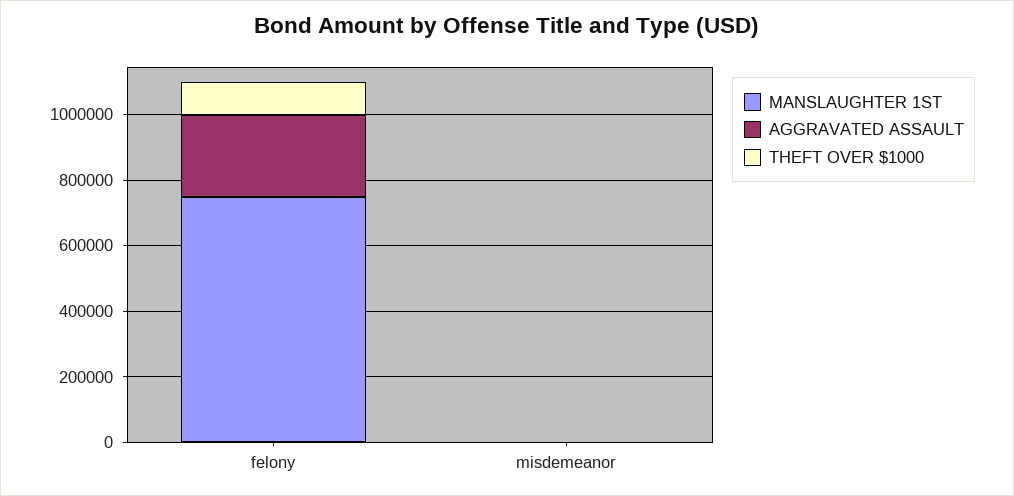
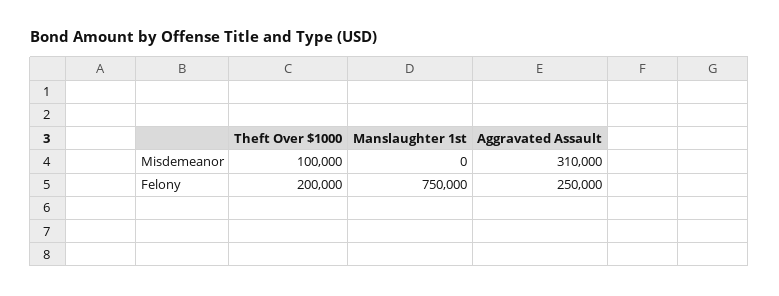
THEFT OVER $1000, felony: 100000 -> 200000
AGGRAVATED ASSAULT, misdemeanor: 0 -> 310000
THEFT OVER $1000, misdemeanor: 0 -> 100000

